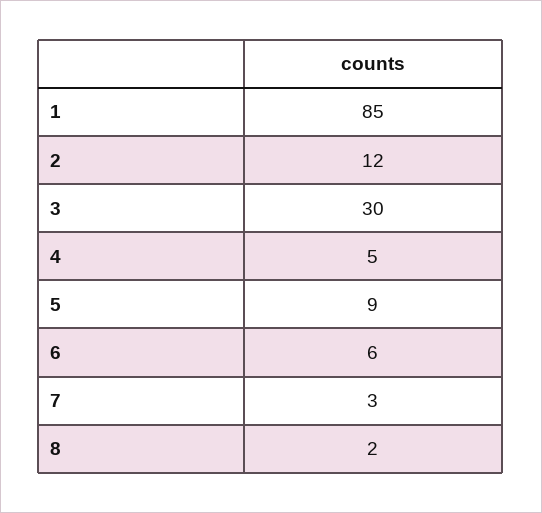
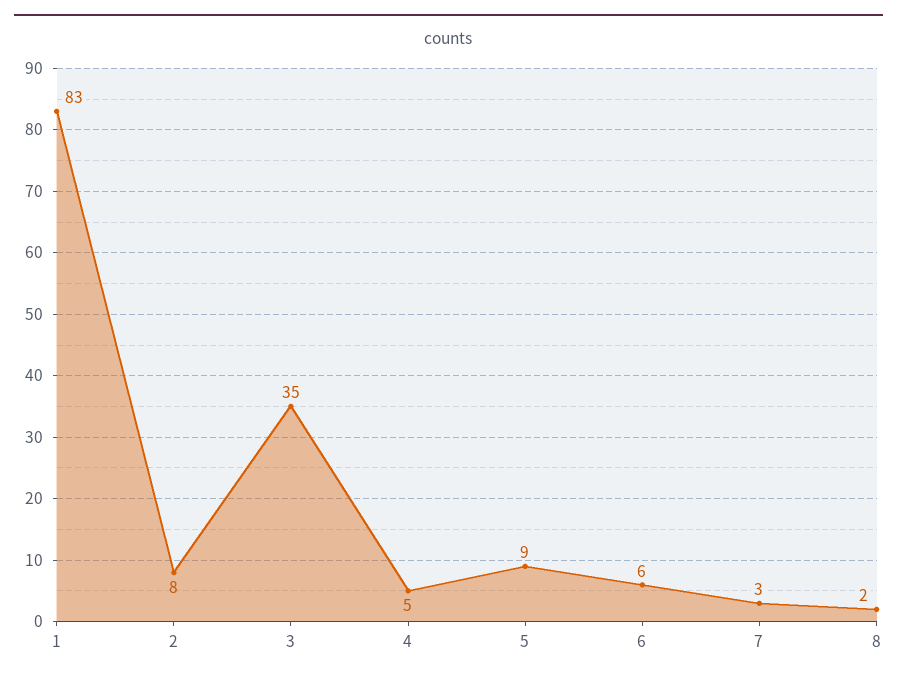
1: 85 -> 83
2: 12 -> 8
3: 30 -> 35

